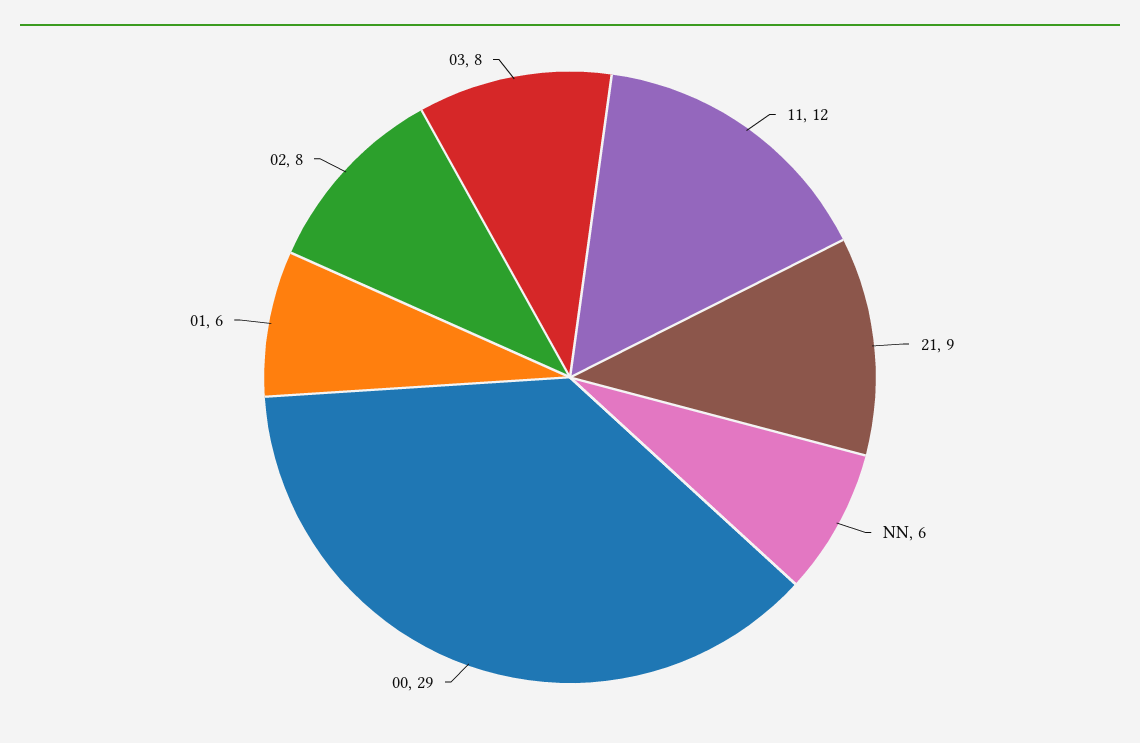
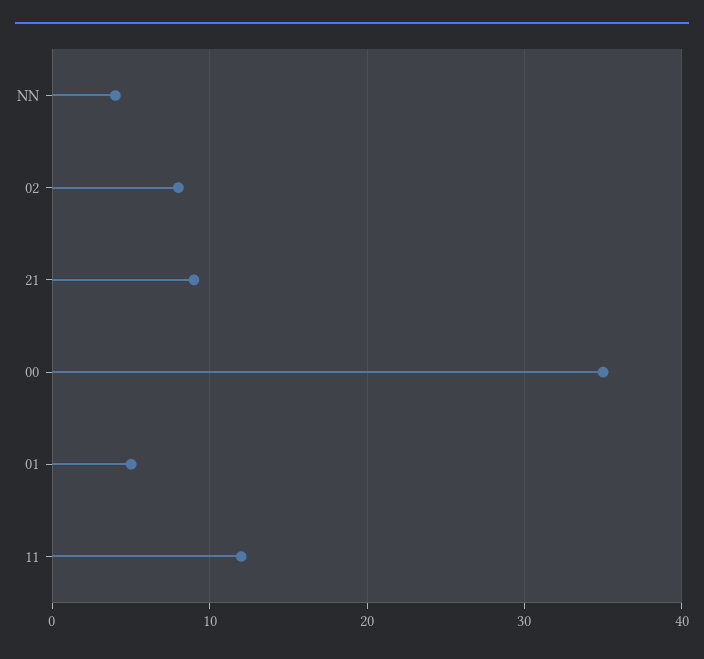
NN: 6 -> 4
00: 29 -> 35
01: 6 -> 5
03: 8 -> none

